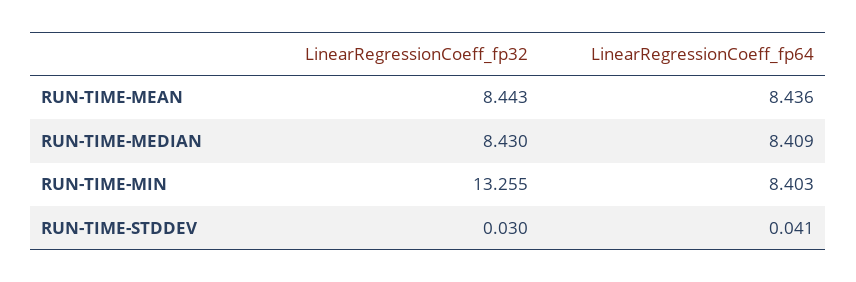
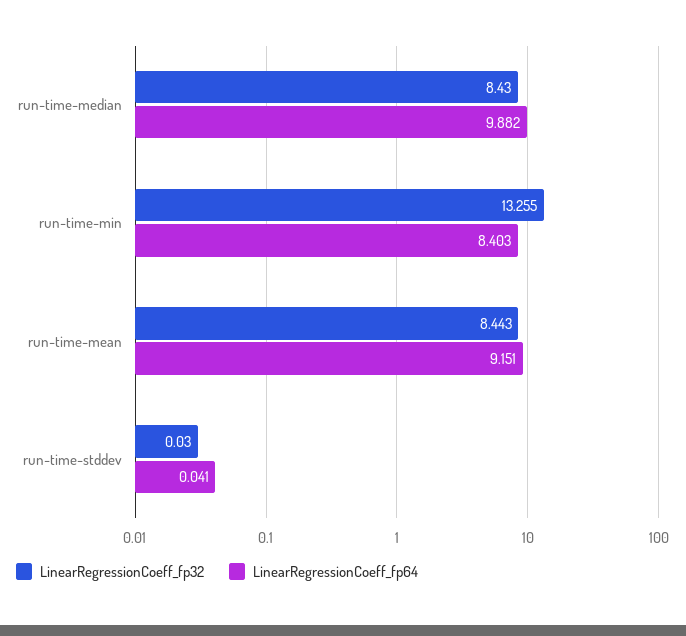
LinearRegressionCoeff_fp64, RUN-TIME-MEAN: 8.436 -> 9.151
LinearRegressionCoeff_fp64, RUN-TIME-MEDIAN: 8.409 -> 9.882

